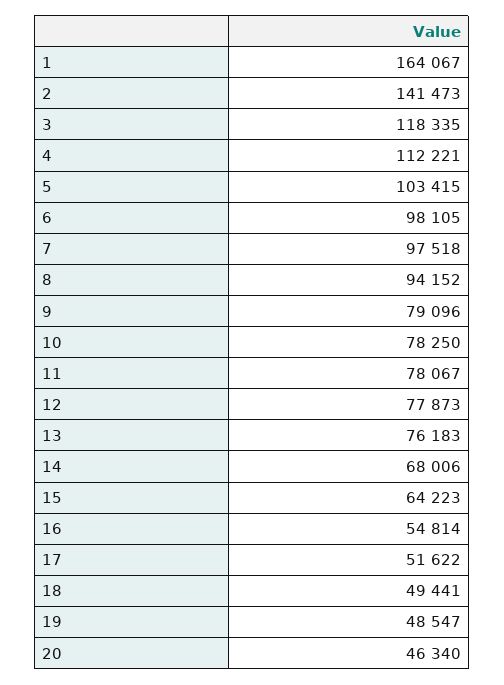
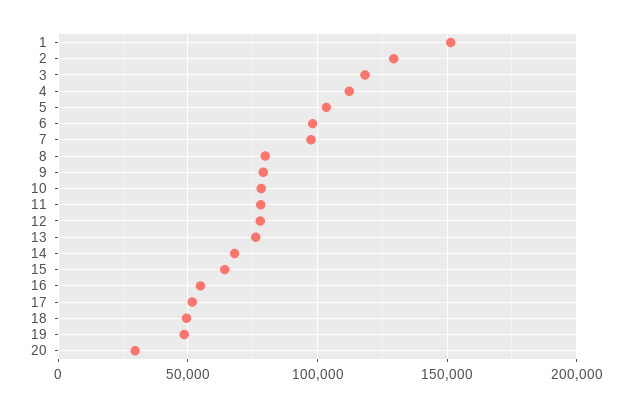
1: 164067 -> 150000
2: 141473 -> 130000
8: 94152 -> 80000
20: 46340 -> 30000

